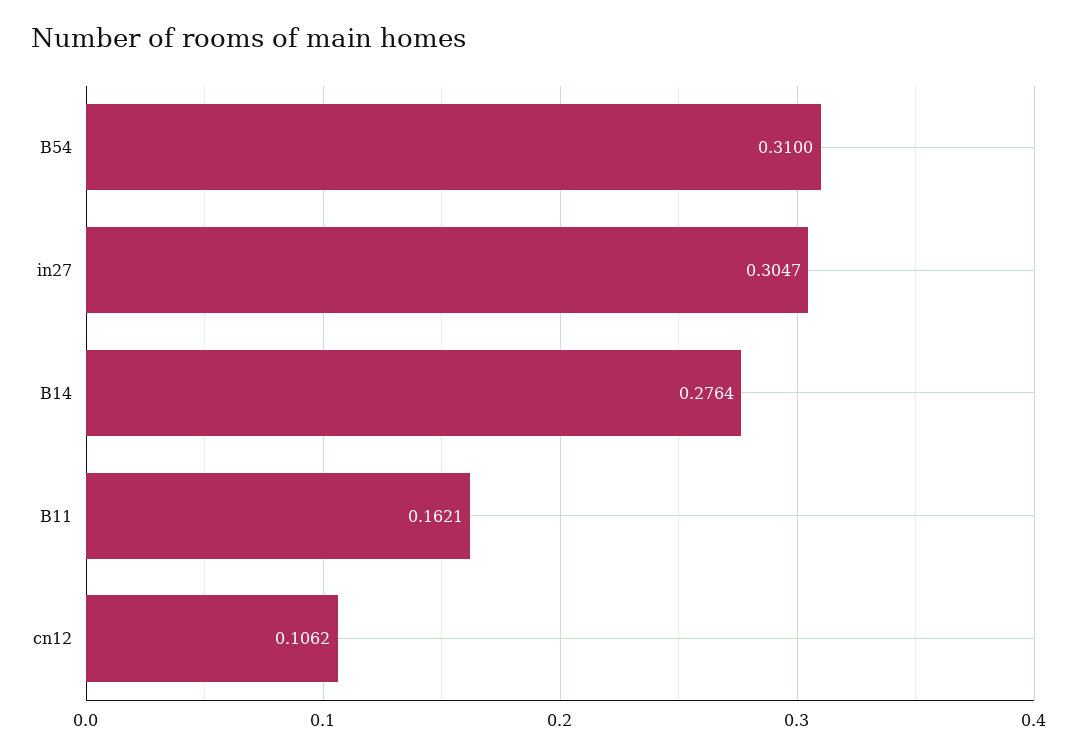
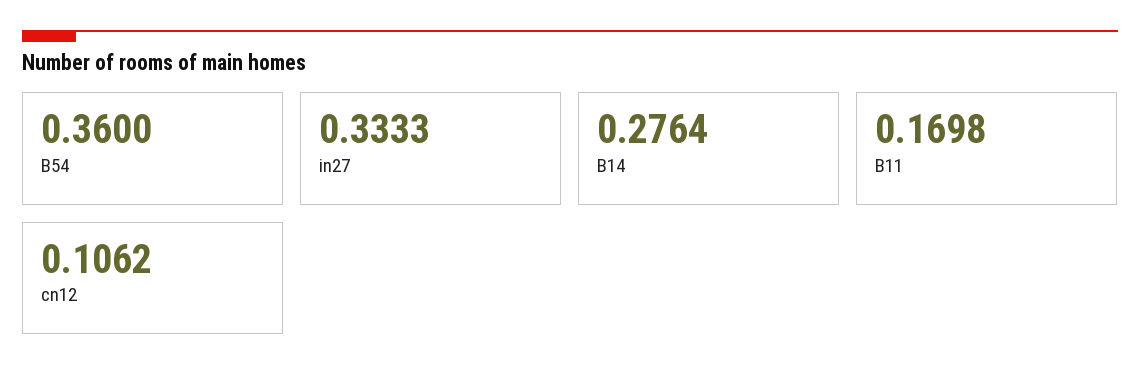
B54: 0.31 -> 0.36
in27: 0.3047 -> 0.3333
B11: 0.1621 -> 0.1698

